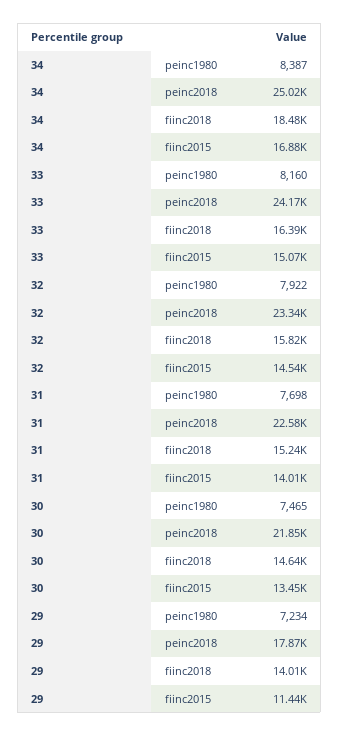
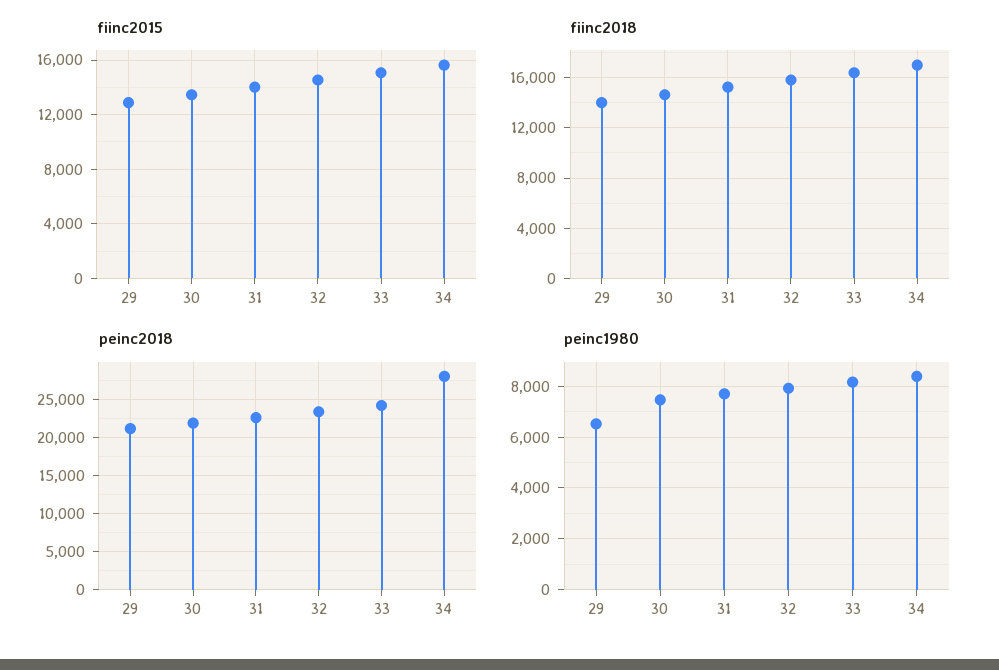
peinc2018, 34: 25020 -> 28000
fiinc2018, 34: 18480 -> 17000
fiinc2015, 34: 16880 -> 15500
peinc1980, 29: 7234 -> 6500
peinc2018, 29: 17870 -> 21000
fiinc2015, 29: 11440 -> 13000

